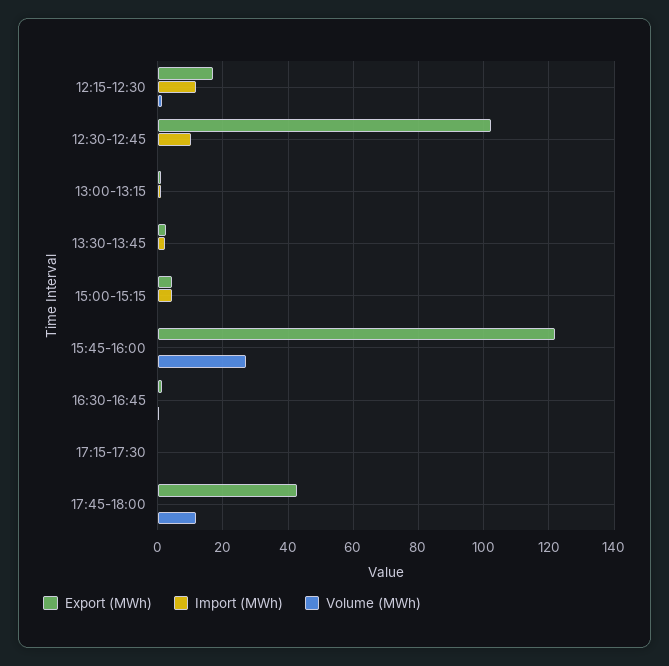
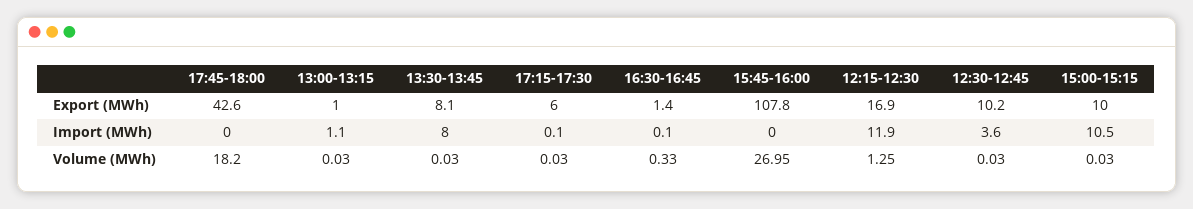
Export (MWh), 12:30-12:45: 102 -> 10.2
Import (MWh), 12:30-12:45: 10 -> 3.6
Export (MWh), 13:30-13:45: 2 -> 8.1
Import (MWh), 13:30-13:45: 2 -> 8
Export (MWh), 15:00-15:15: 4 -> 10
Import (MWh), 15:00-15:15: 4 -> 10.5
Export (MWh), 15:45-16:00: 122 -> 107.8
Export (MWh), 17:15-17:30: 0 -> 6
Volume (MWh), 17:45-18:00: 12 -> 18.2

